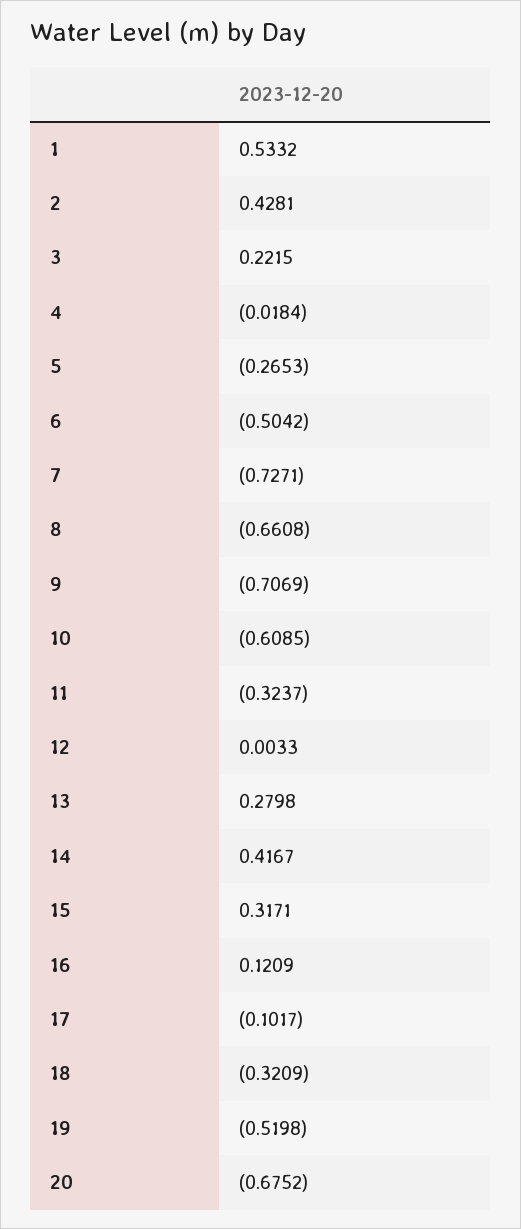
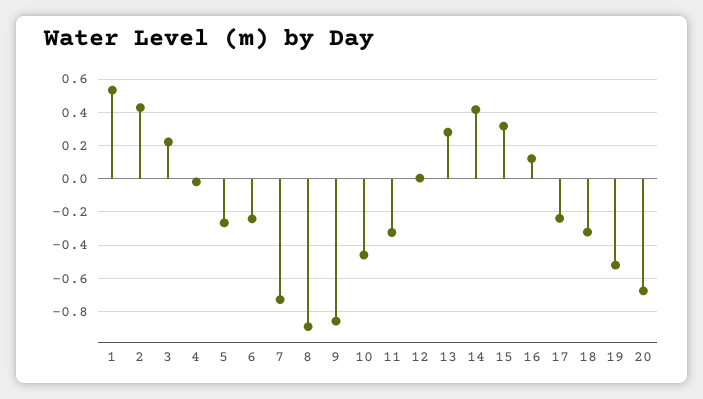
6: -0.5042 -> -0.25
8: -0.6608 -> -0.9
9: -0.7069 -> -0.85
10: -0.6085 -> -0.45
17: -0.1017 -> -0.25

